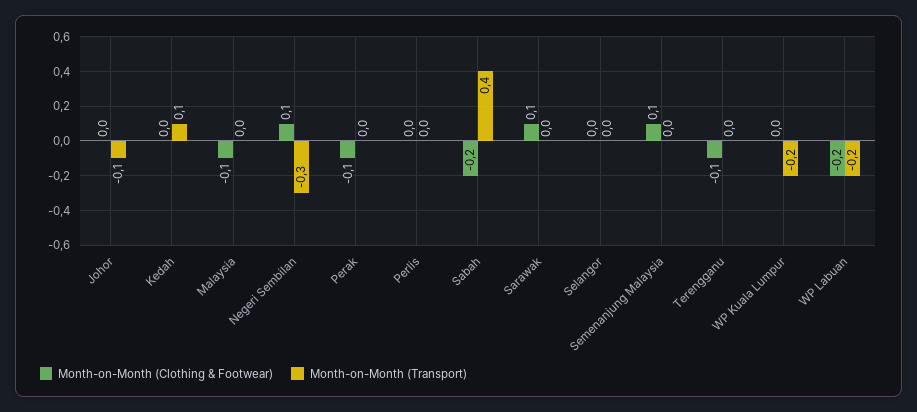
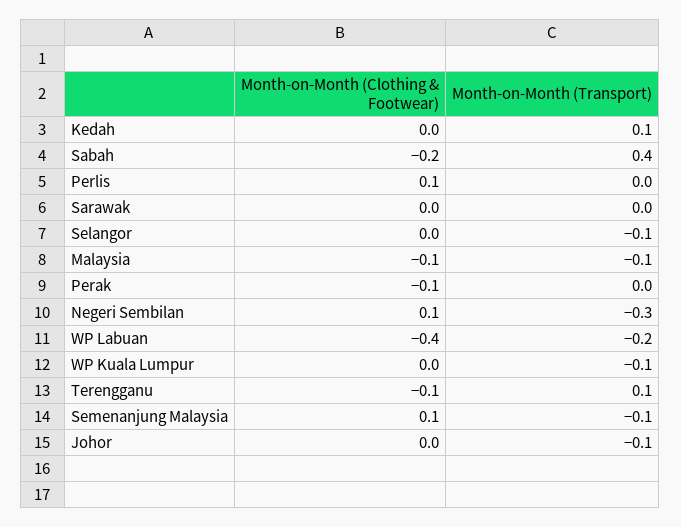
Month-on-Month (Transport), Malaysia: 0 -> -0.1
Month-on-Month (Clothing & Footwear), Perlis: 0 -> 0.1
Month-on-Month (Clothing & Footwear), Sarawak: 0.1 -> 0
Month-on-Month (Transport), Selangor: 0 -> -0.1
Month-on-Month (Transport), Semenanjung Malaysia: 0 -> -0.1
Month-on-Month (Transport), Terengganu: 0 -> 0.1
Month-on-Month (Transport), WP Kuala Lumpur: -0.2 -> -0.1
Month-on-Month (Clothing & Footwear), WP Labuan: -0.2 -> -0.4

